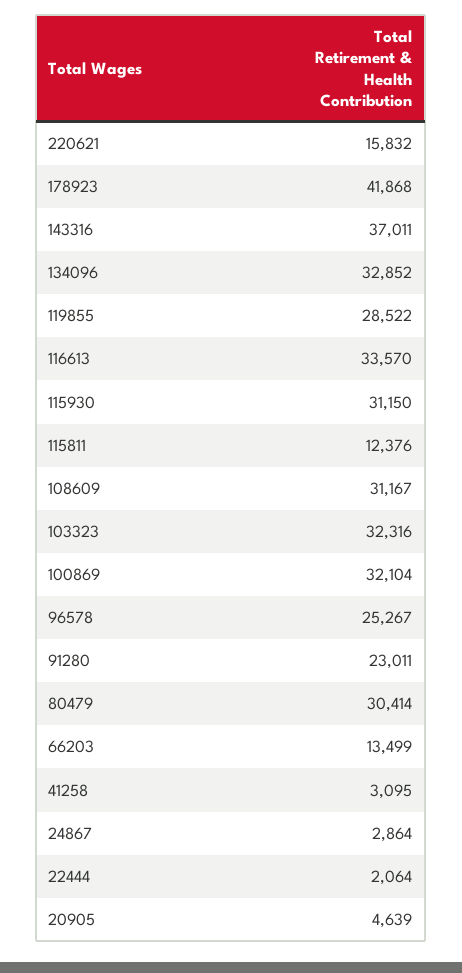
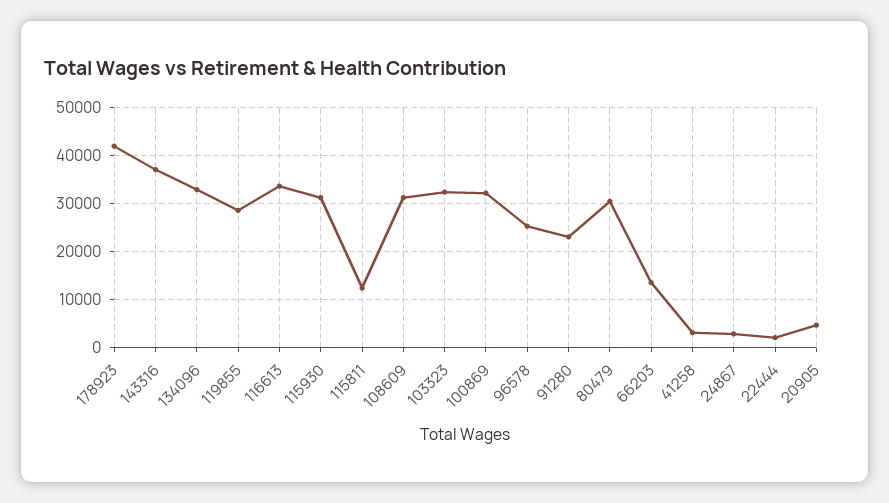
220621: 15832 -> none

